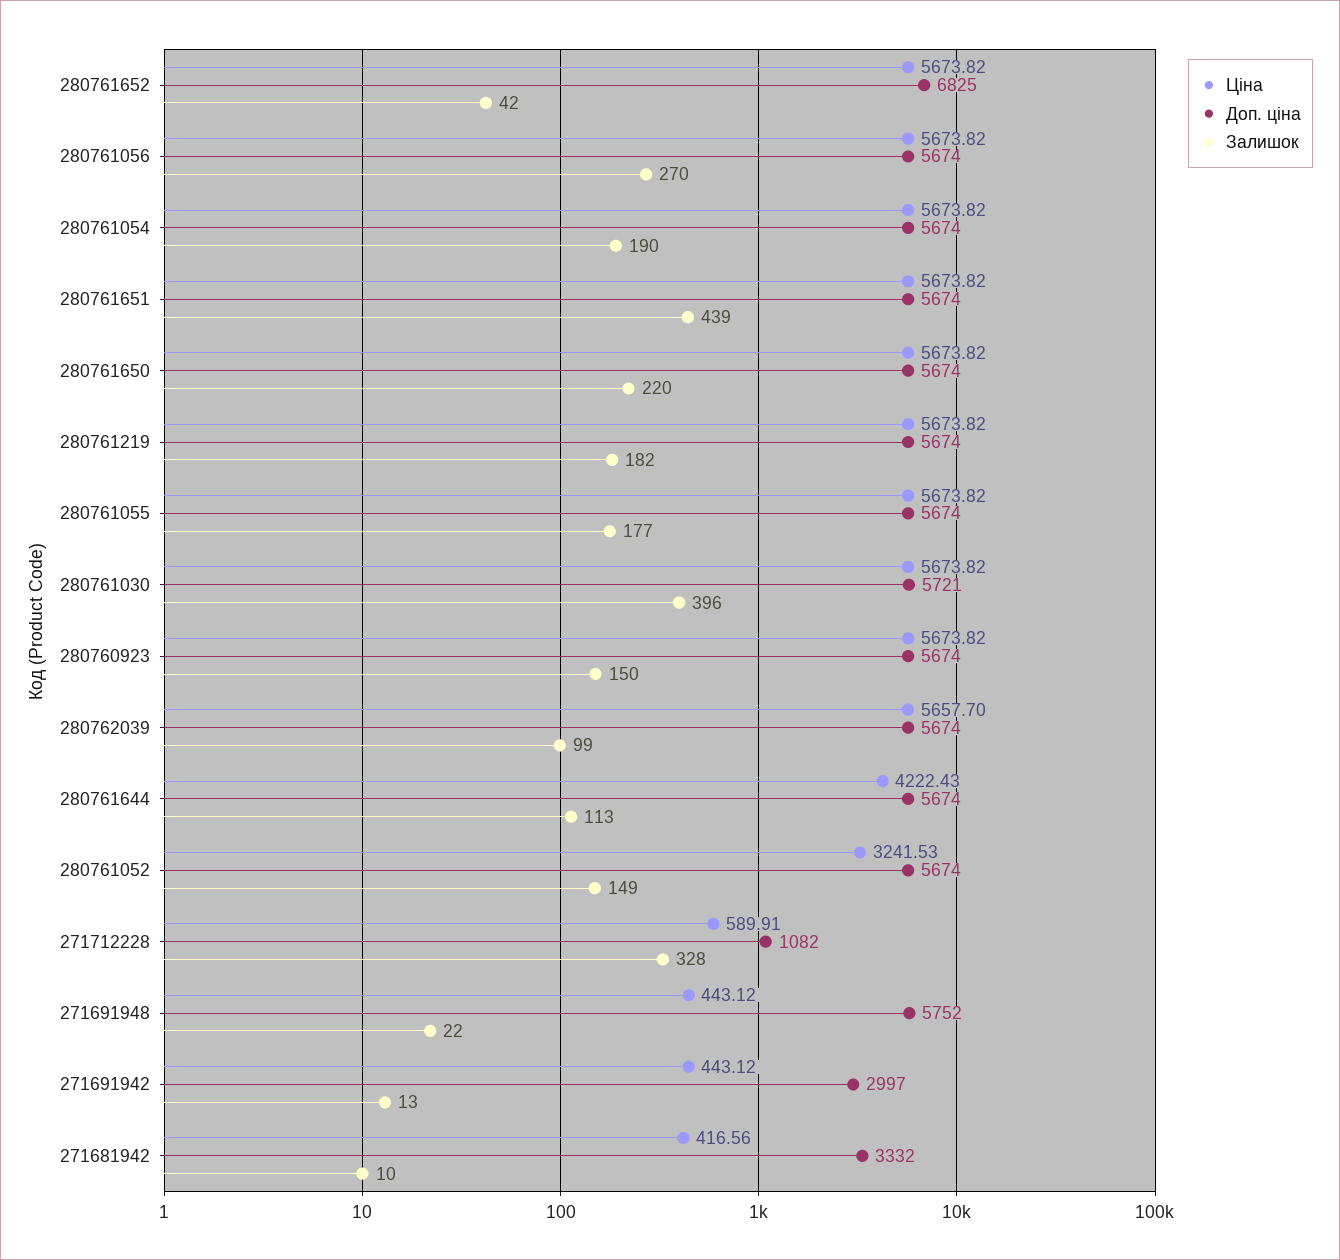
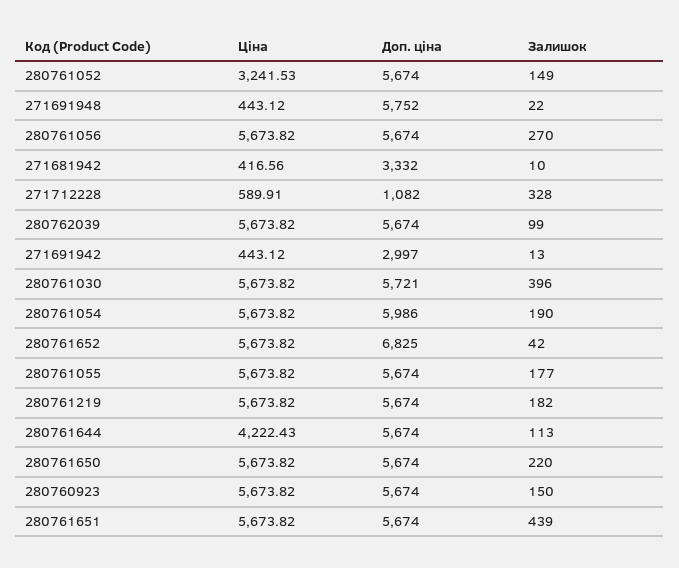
Доп. ціна, 280761054: 5674 -> 5986
Ціна, 280762039: 5657.7 -> 5673.82

